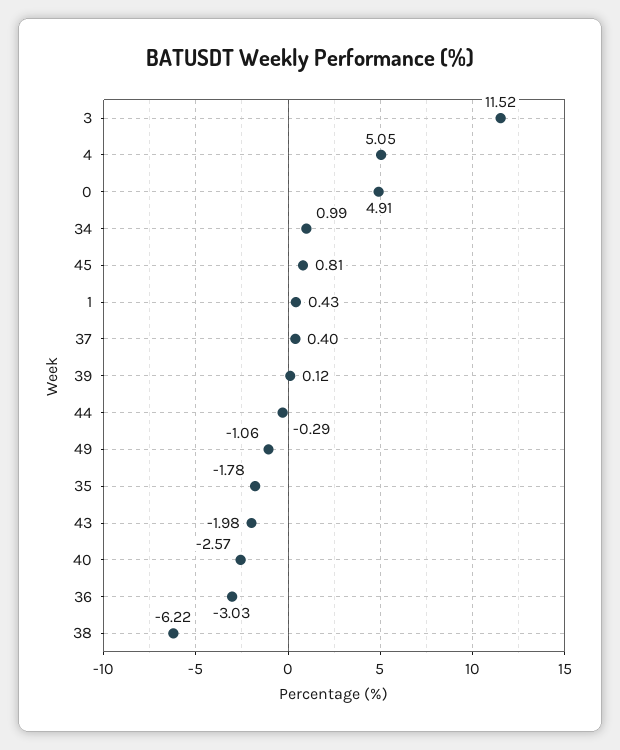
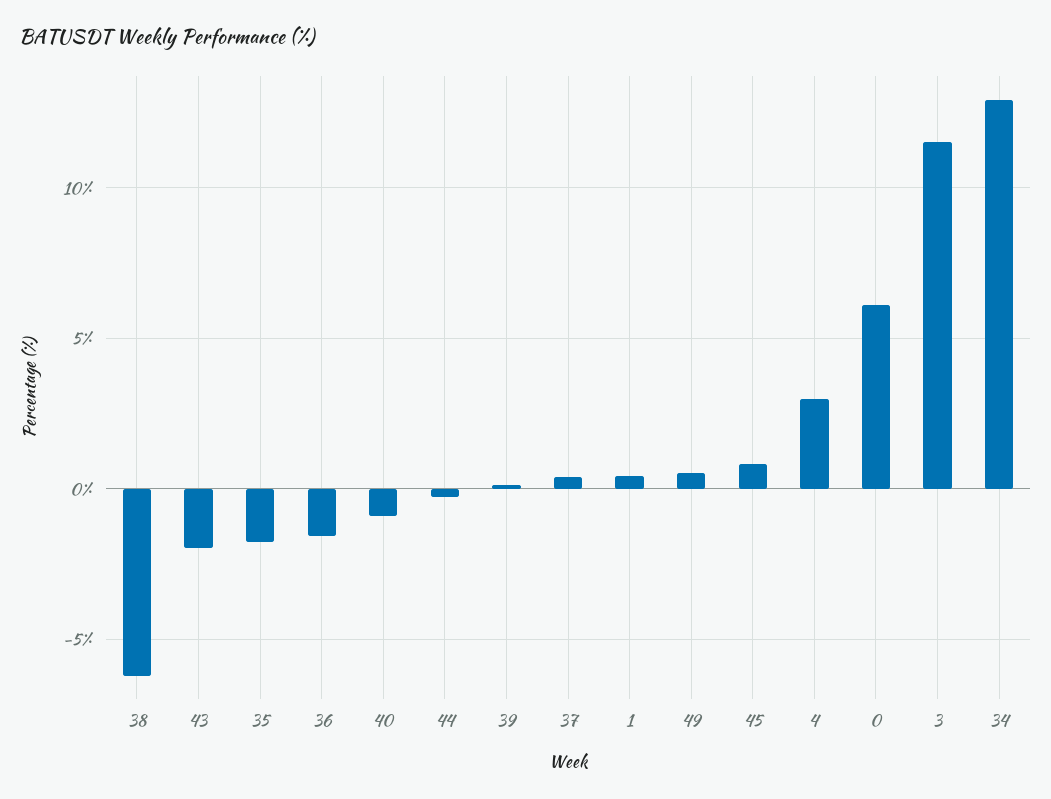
4: 5.05 -> 3
0: 4.91 -> 6
34: 0.99 -> 13
49: -1.06 -> 0.5
40: -2.57 -> -1
36: -3.03 -> -1.5

